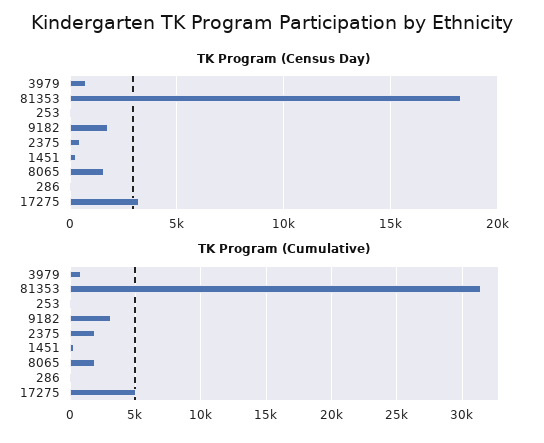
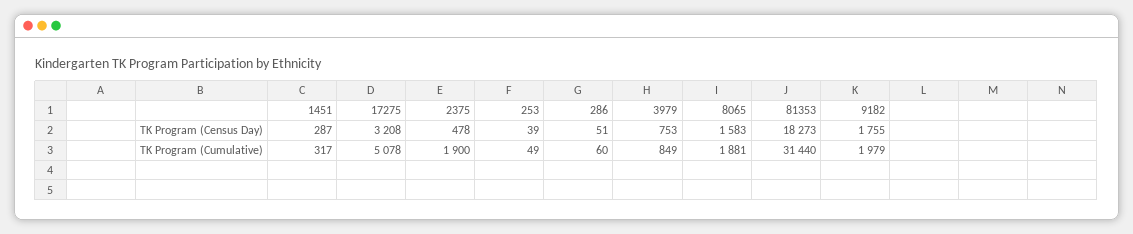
TK Program (Cumulative), 9182: 3000 -> 1979

